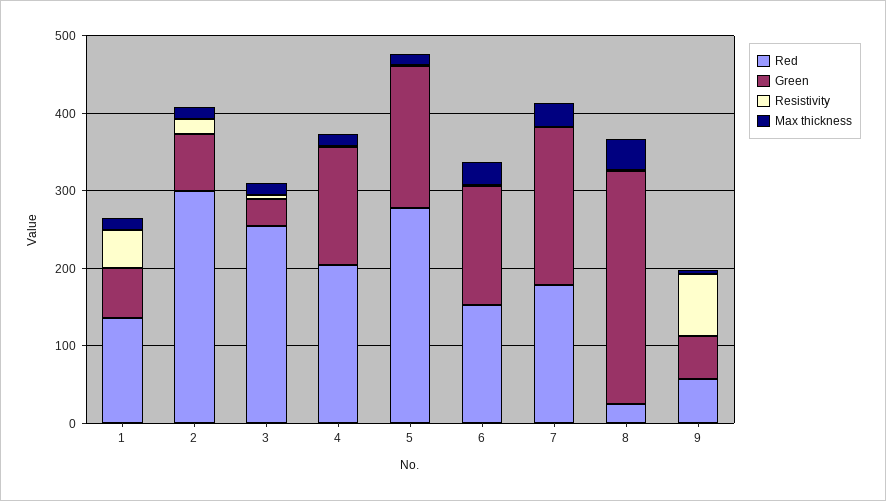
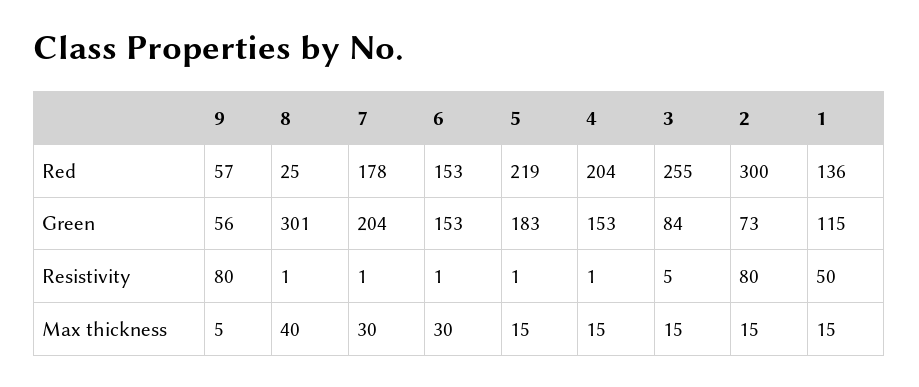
Green, 1: 60 -> 115
Resistivity, 2: 20 -> 80
Green, 3: 40 -> 84
Red, 5: 280 -> 219

